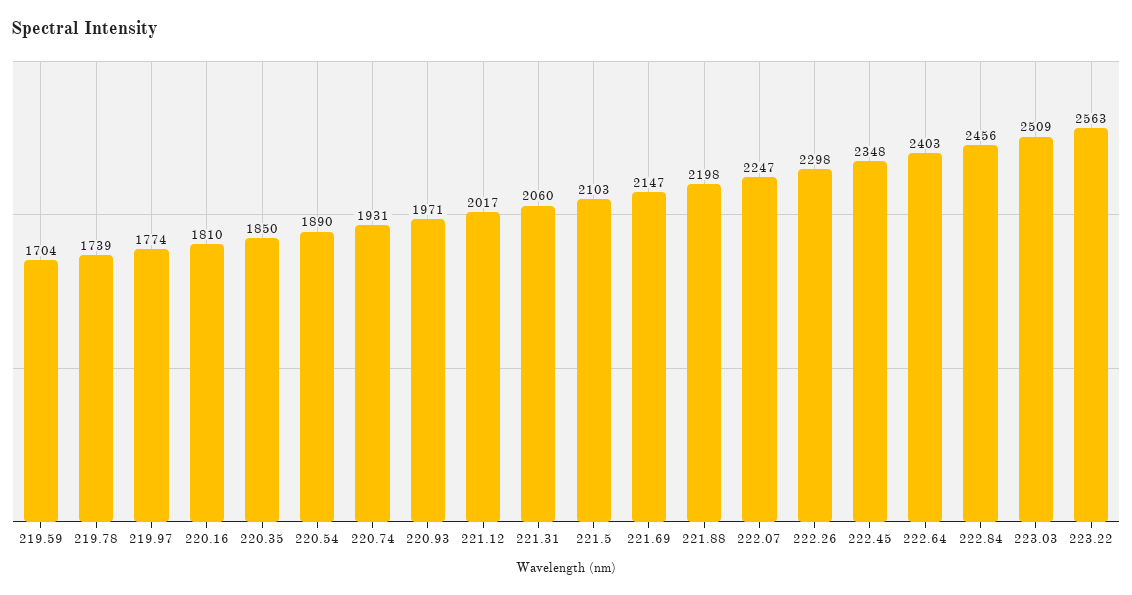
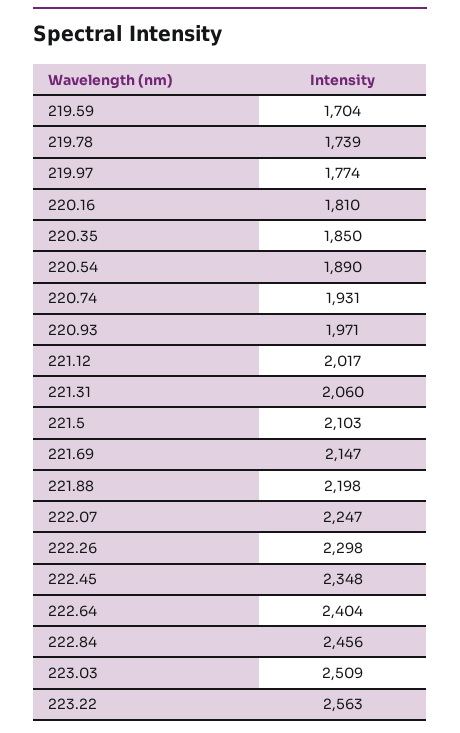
222.64: 2403 -> 2404

